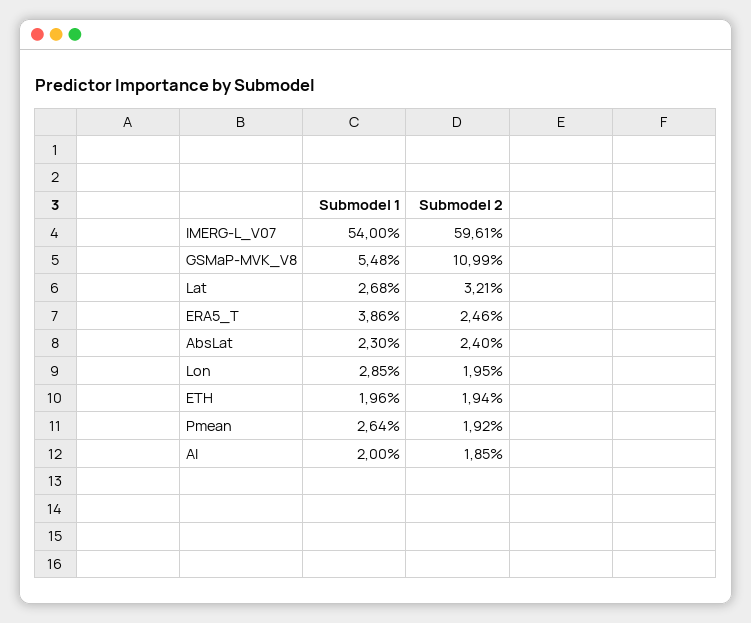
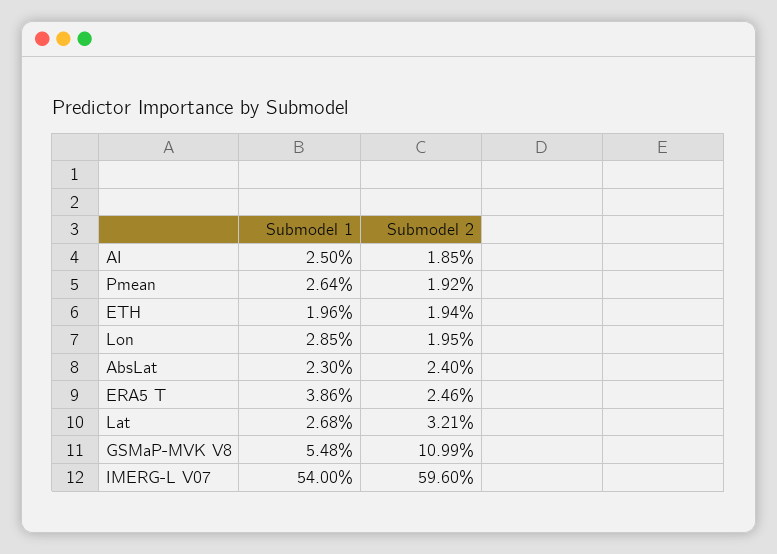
Submodel 2, IMERG-L_V07: 59.61 -> 59.6
Submodel 1, AI: 2 -> 2.5

